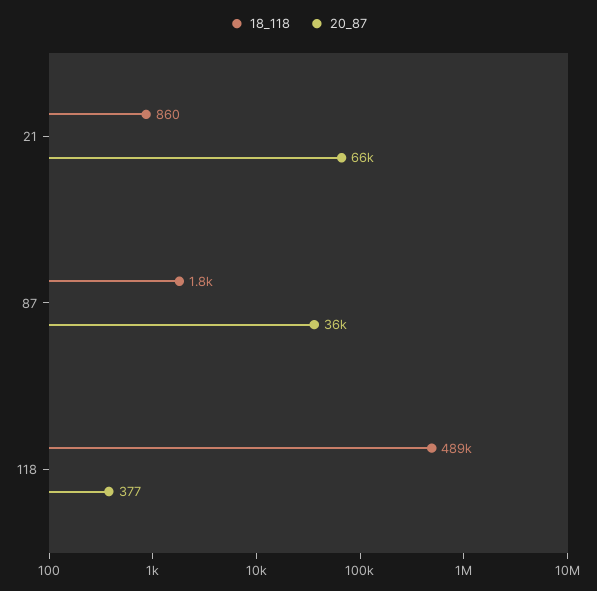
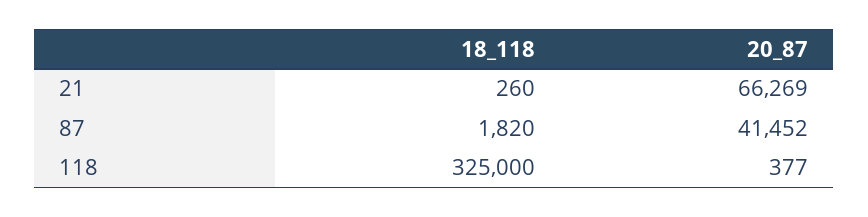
18_118, 21: 860 -> 260
20_87, 87: 36000 -> 41452
18_118, 118: 489000 -> 325000

